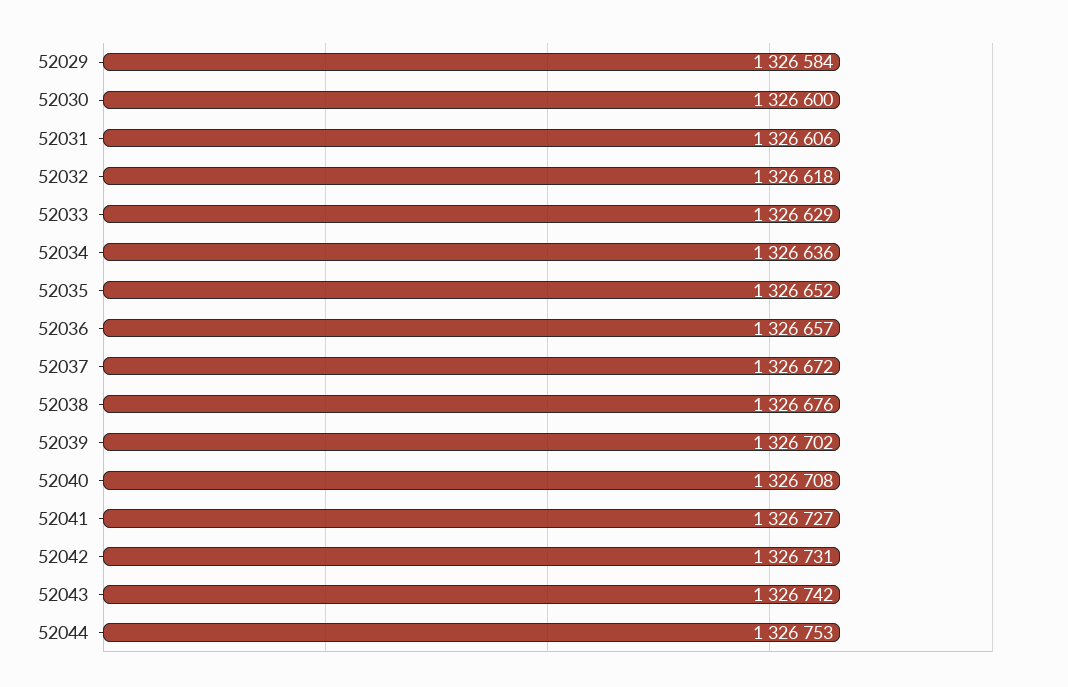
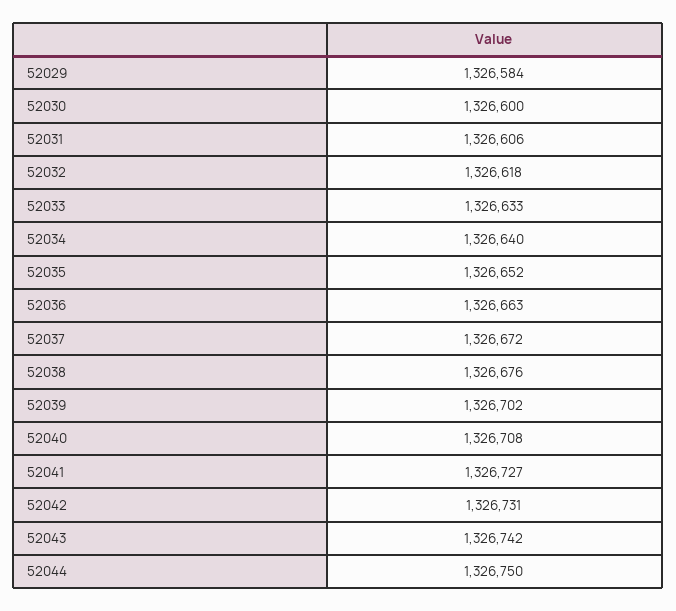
52033: 1326629 -> 1326633
52034: 1326636 -> 1326640
52036: 1326657 -> 1326663
52044: 1326753 -> 1326750

